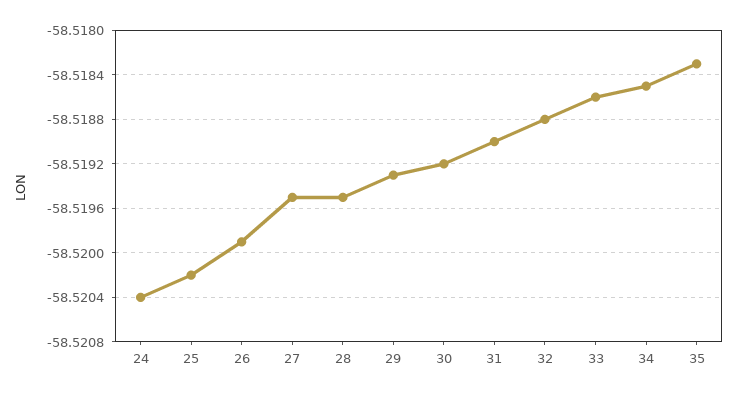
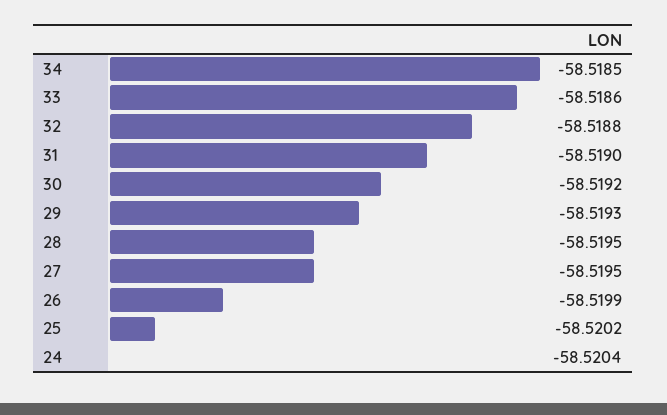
35: -58.5183 -> none

